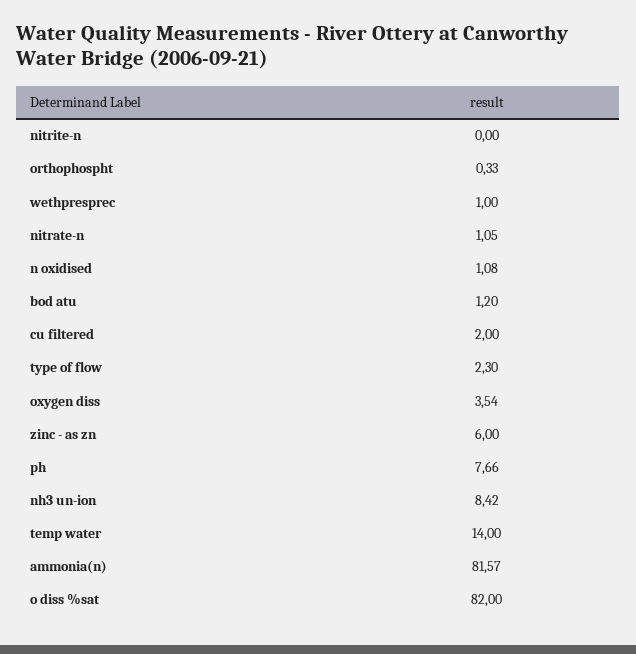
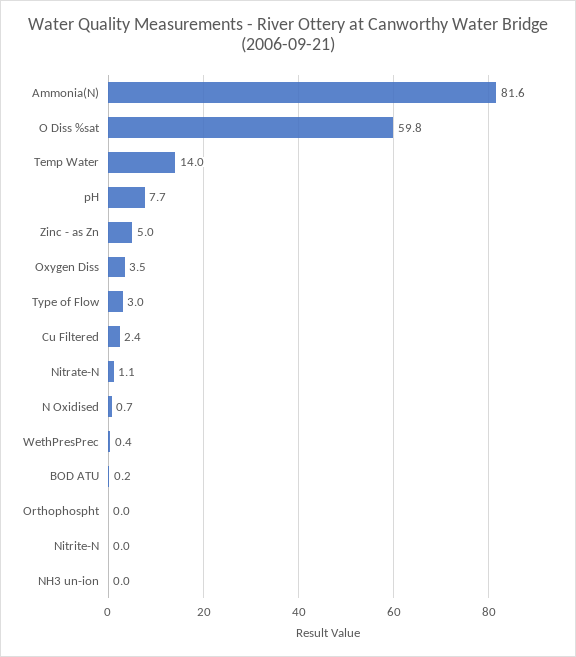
orthophospht: 0.33 -> 0
wethpresprec: 1 -> 0.4
n oxidised: 1.08 -> 0.7
bod atu: 1.2 -> 0.2
cu filtered: 2 -> 2.4
type of flow: 2.3 -> 3
zinc - as zn: 6 -> 5
nh3 un-ion: 8.42 -> 0
o diss %sat: 82 -> 59.8

